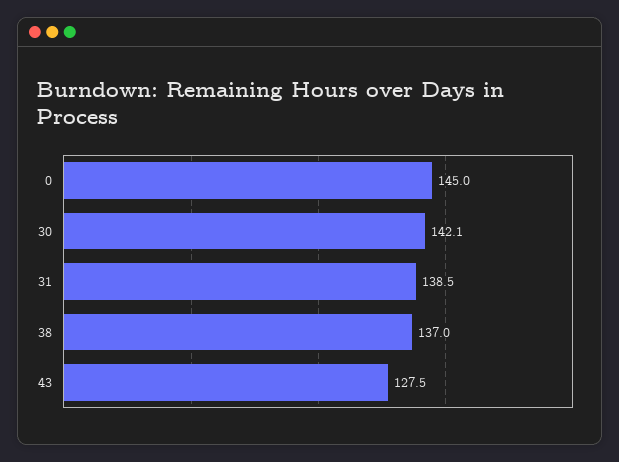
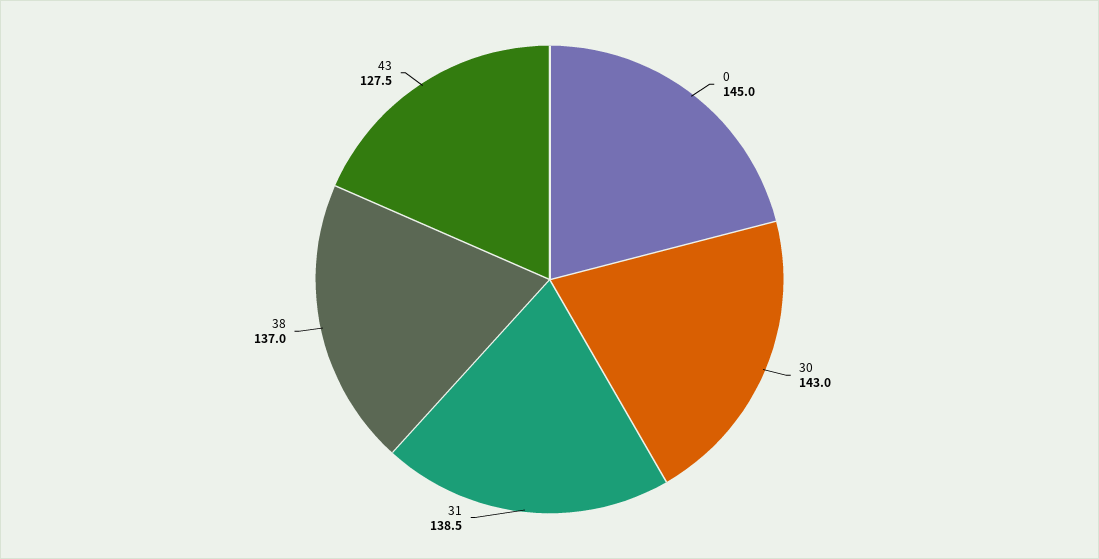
30: 142.1 -> 143

